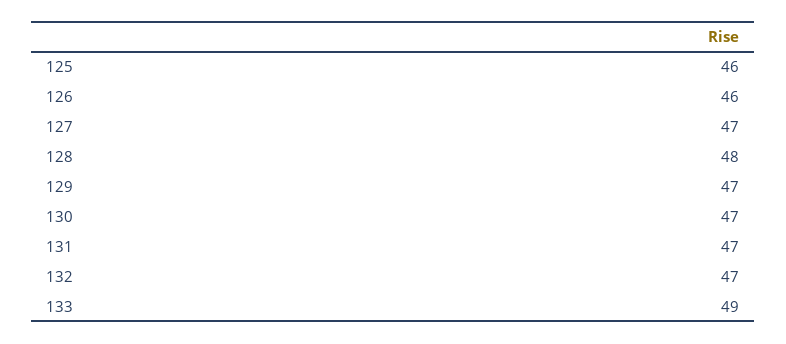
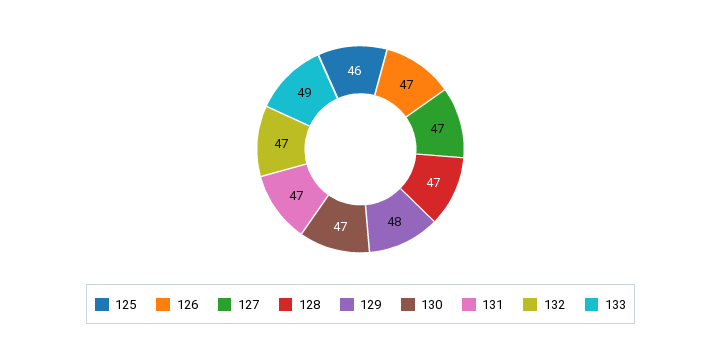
126: 46 -> 47
128: 48 -> 47
129: 47 -> 48

